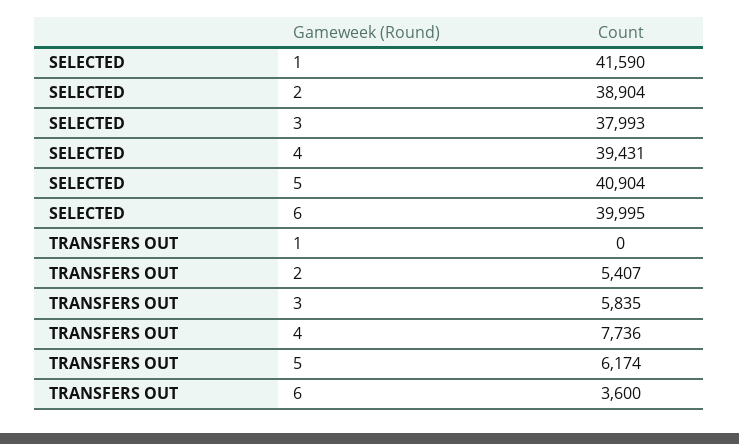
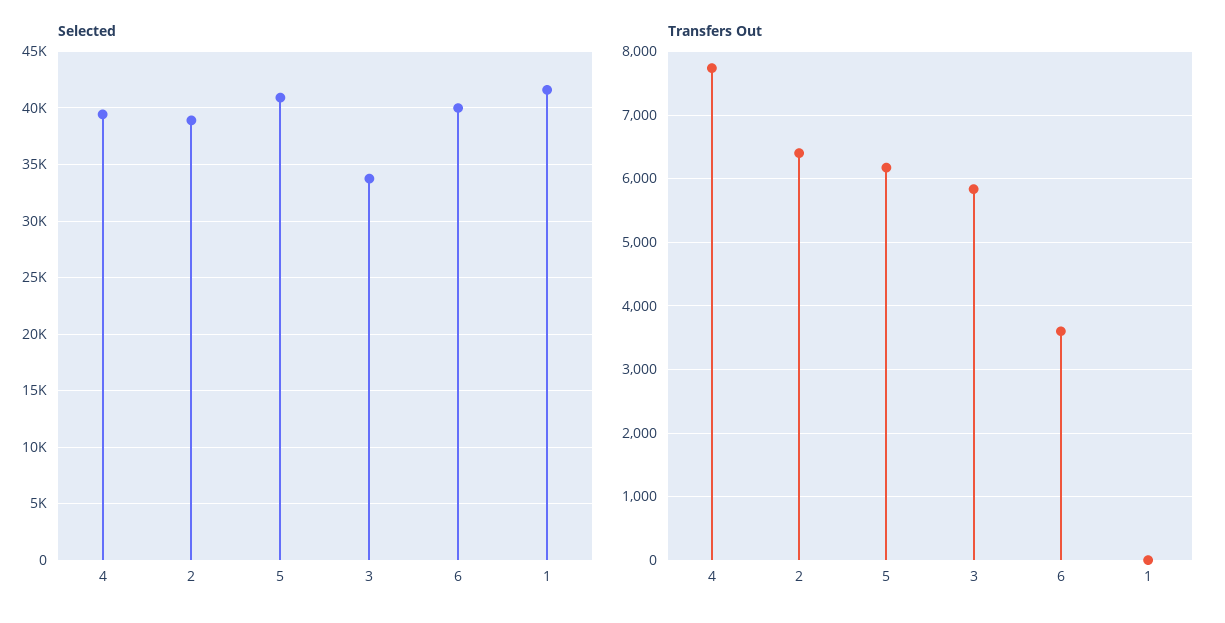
SELECTED, 3: 37993 -> 34000
TRANSFERS OUT, 2: 5407 -> 6400

